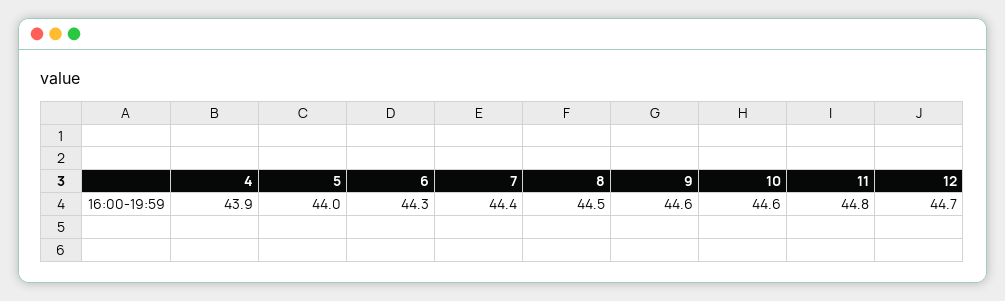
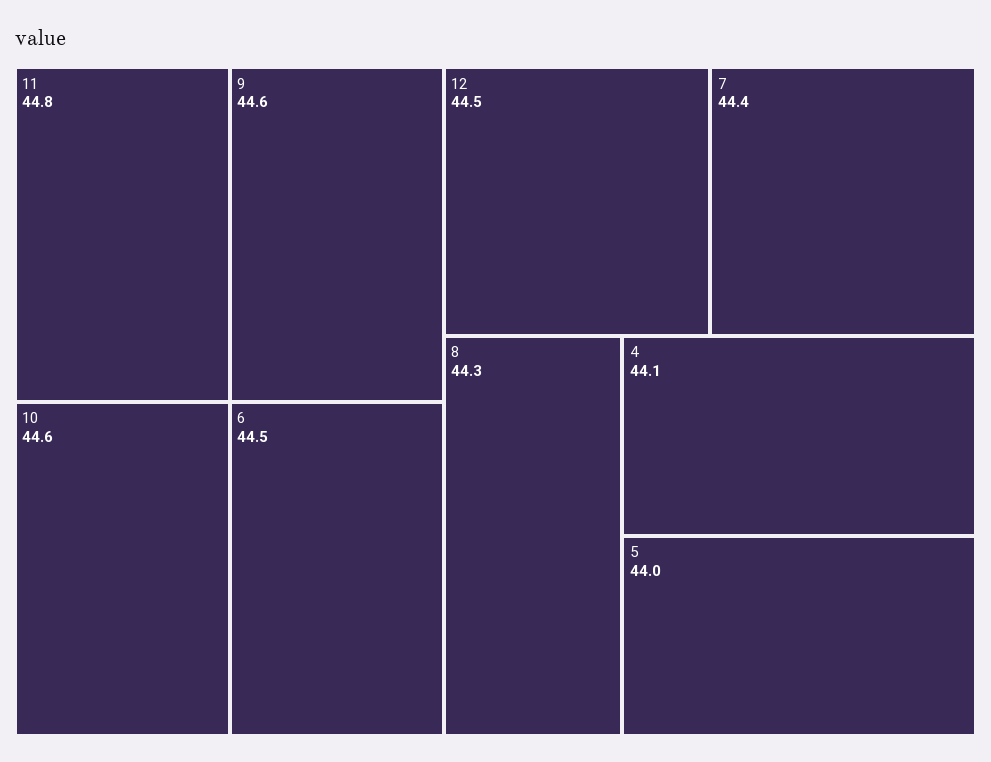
4: 43.9 -> 44.1
6: 44.3 -> 44.5
8: 44.5 -> 44.3
12: 44.7 -> 44.5

